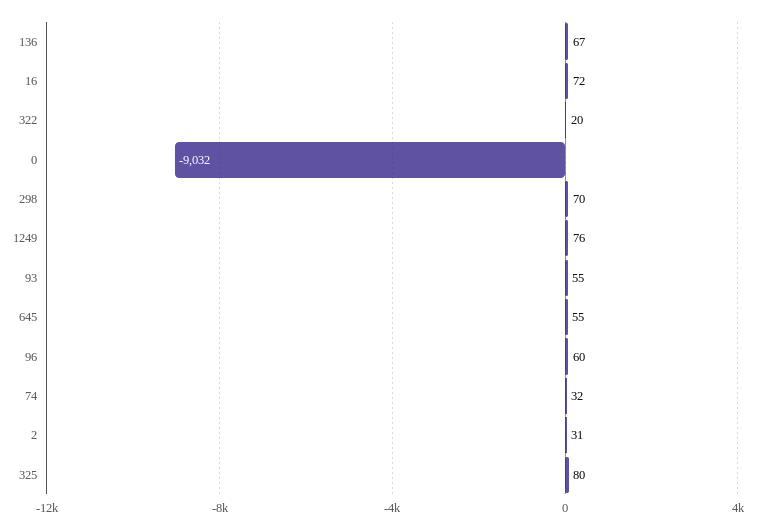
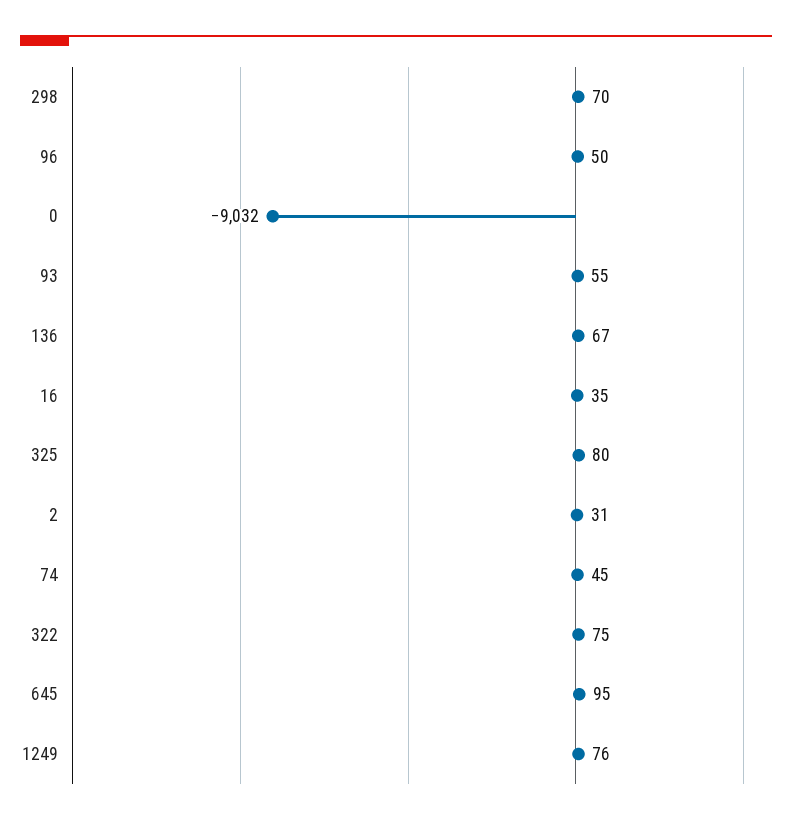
16: 72 -> 35
322: 20 -> 75
645: 55 -> 95
96: 60 -> 50
74: 32 -> 45

